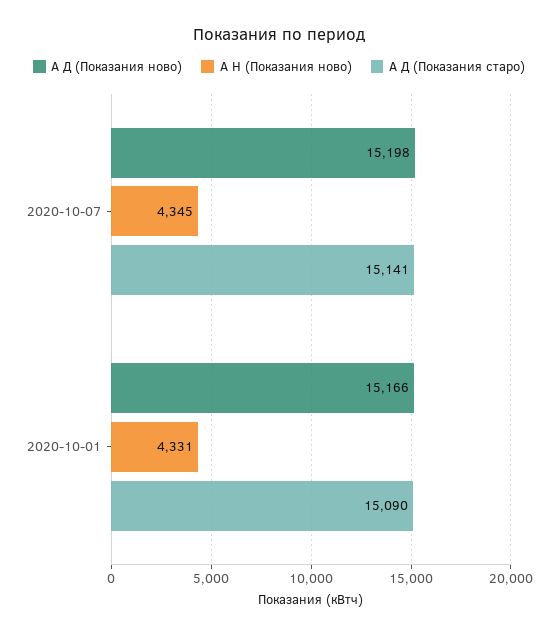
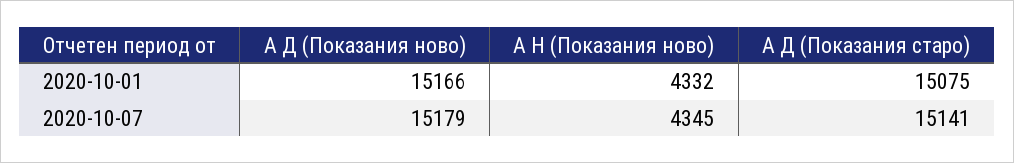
А Д (Показания ново), 2020-10-07: 15198 -> 15179
А Н (Показания ново), 2020-10-01: 4331 -> 4332
А Д (Показания старо), 2020-10-01: 15090 -> 15075

